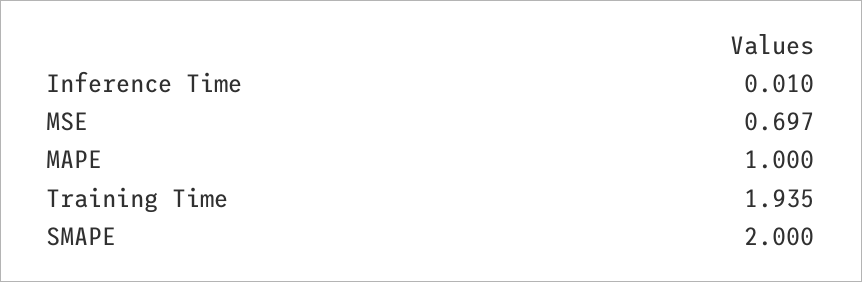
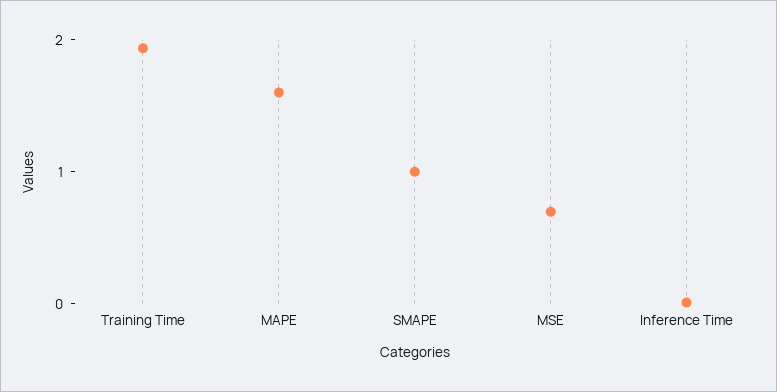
MAPE: 1 -> 1.6
SMAPE: 2 -> 1

